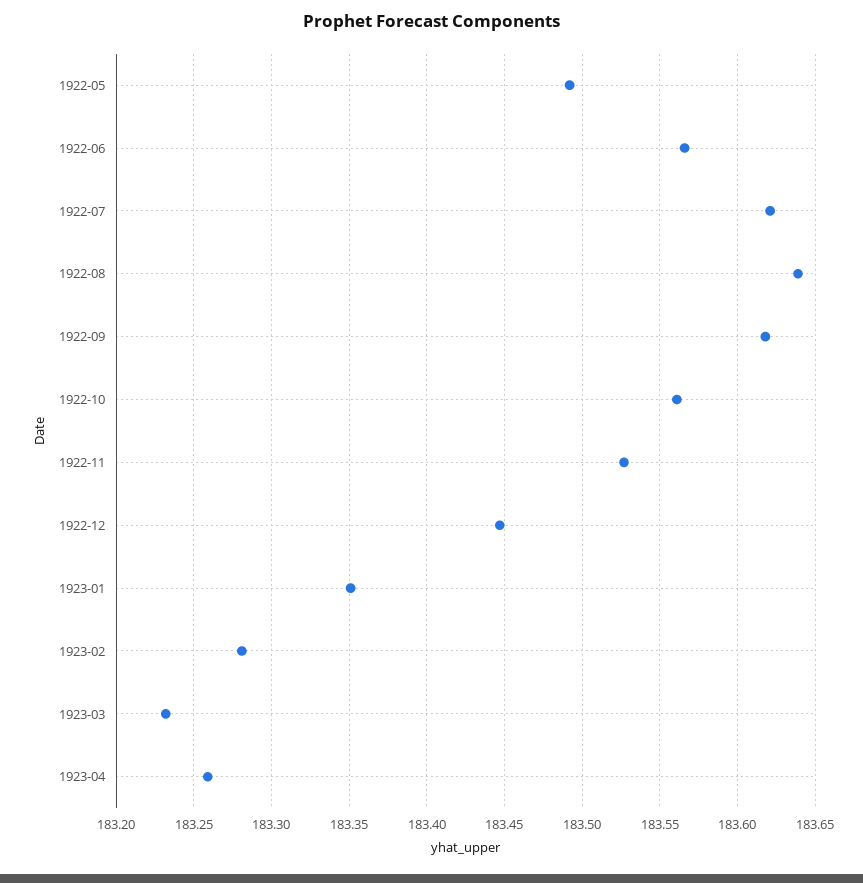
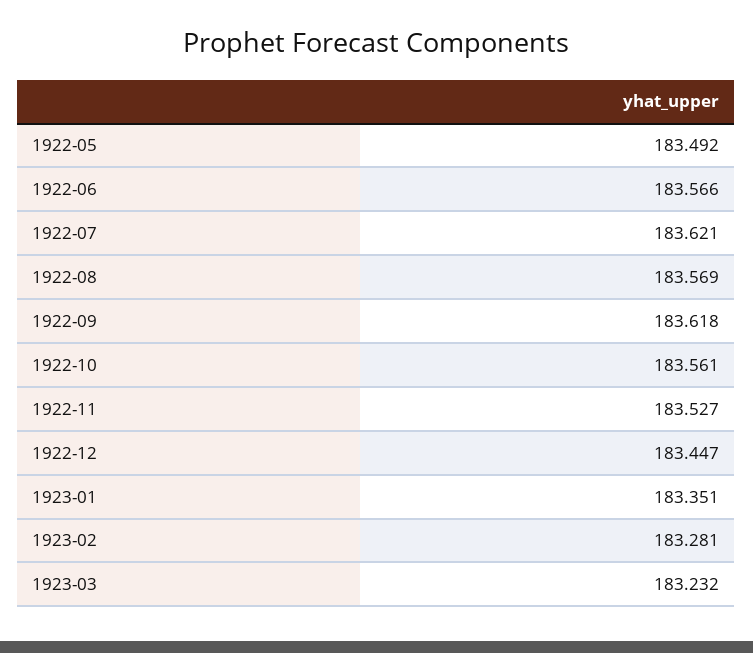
1922-08: 183.64 -> 183.569
1923-04: 183.26 -> none

